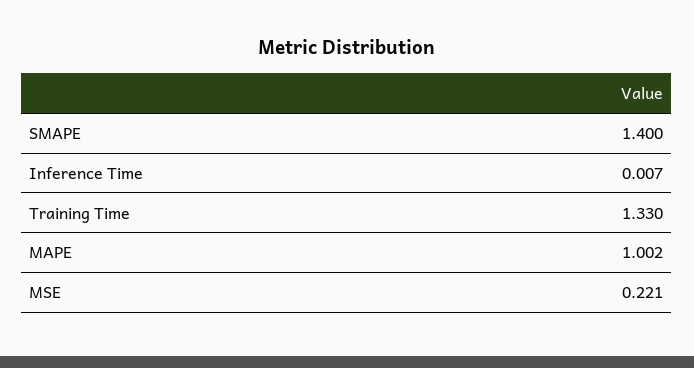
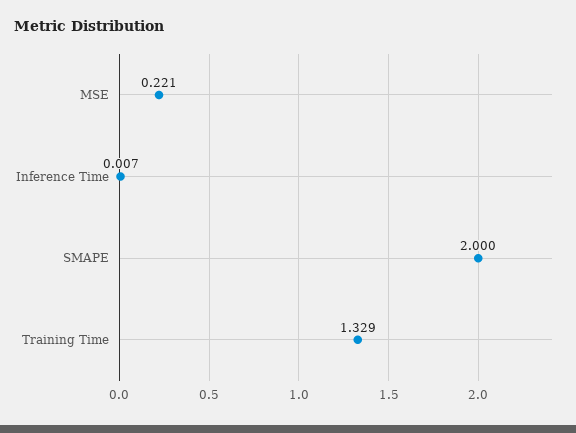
SMAPE: 1.4 -> 2
Training Time: 1.33 -> 1.329
MAPE: 1.002 -> none

